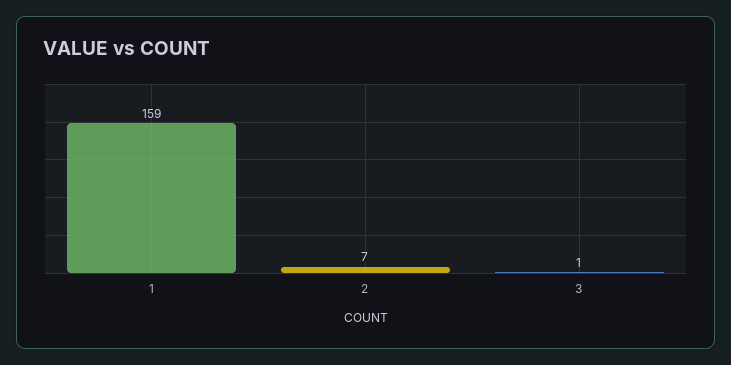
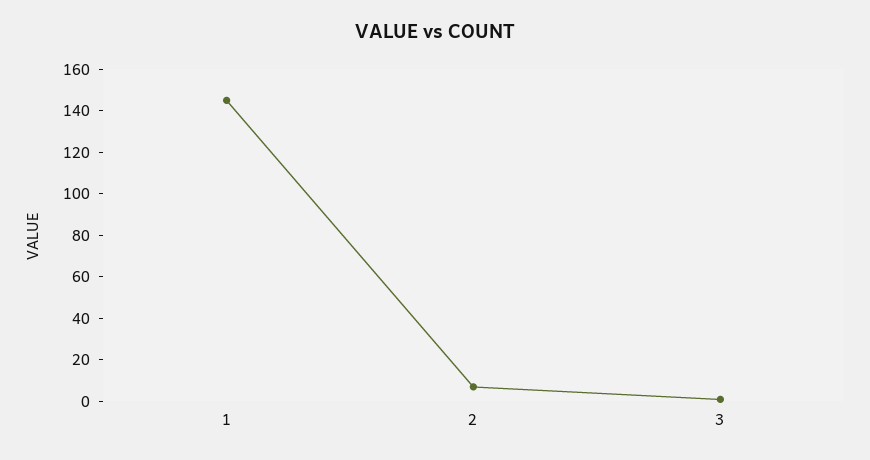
1: 159 -> 145

